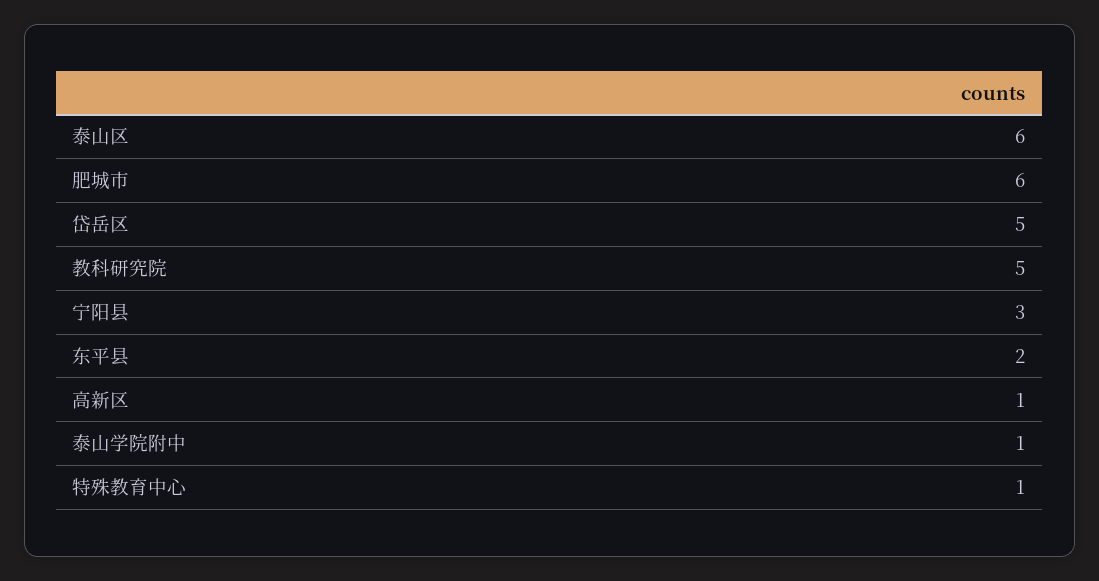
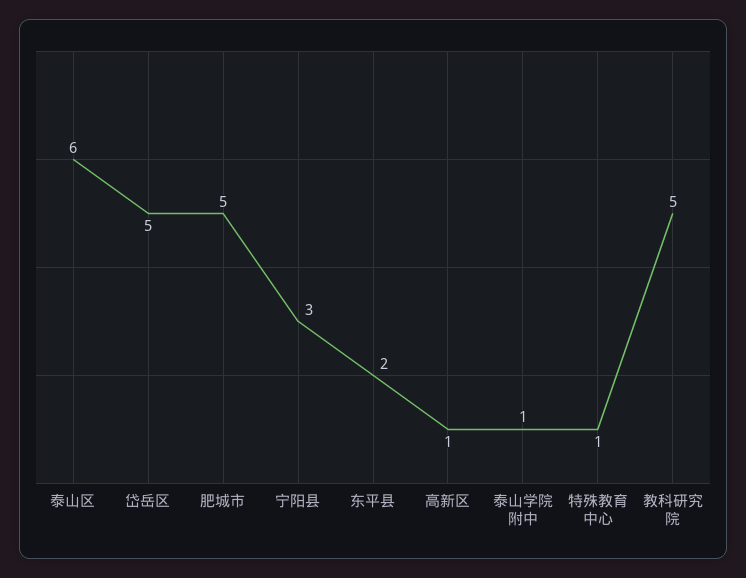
肥城市: 6 -> 5

